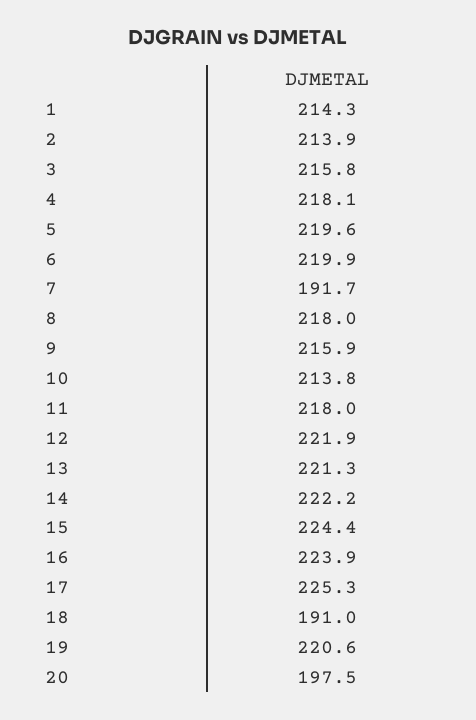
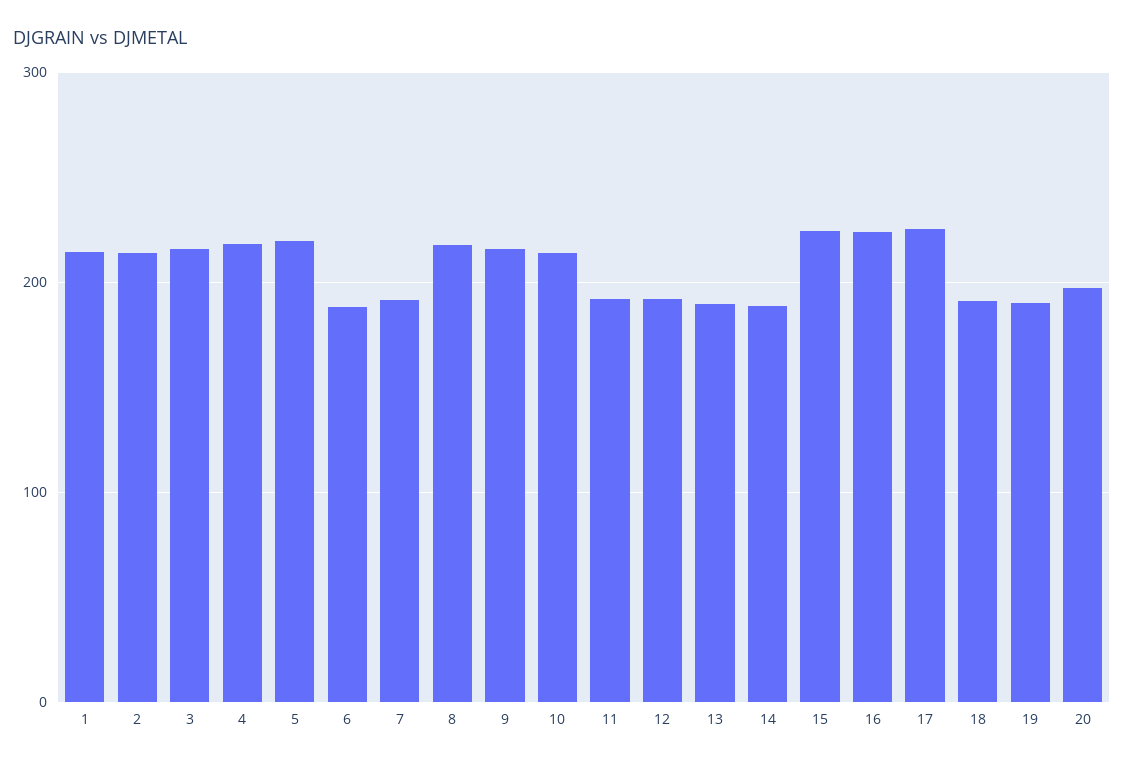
6: 219.9 -> 190
11: 218 -> 190
12: 221.9 -> 190
13: 221.3 -> 190
14: 222.2 -> 190
19: 220.6 -> 190

